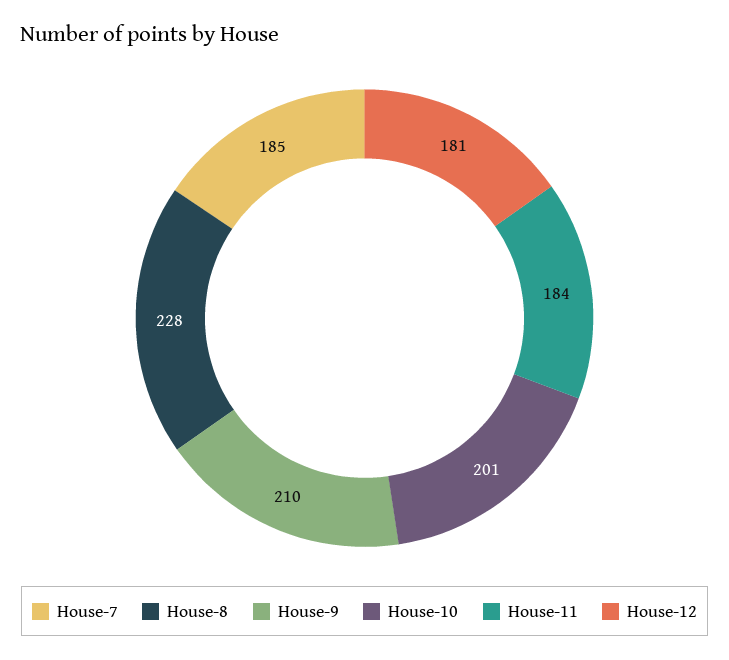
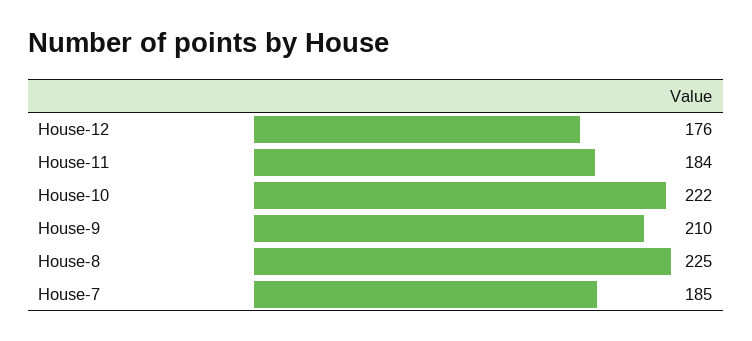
House-8: 228 -> 225
House-10: 201 -> 222
House-12: 181 -> 176

